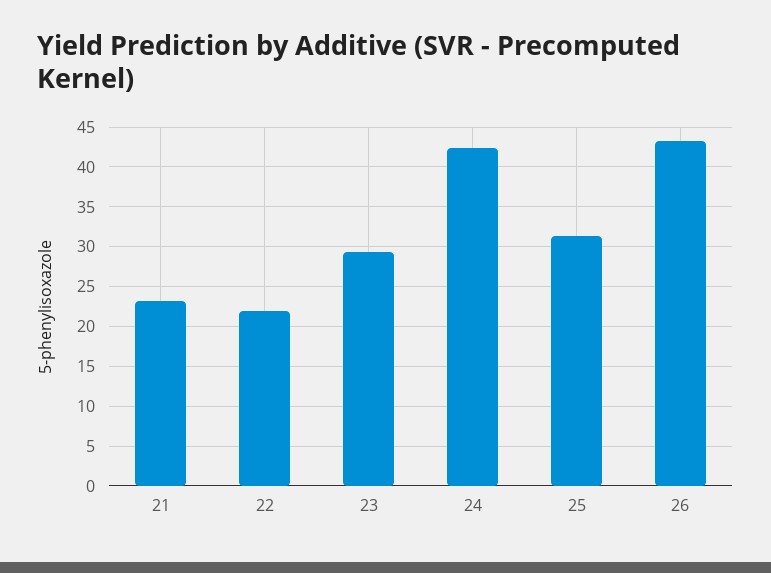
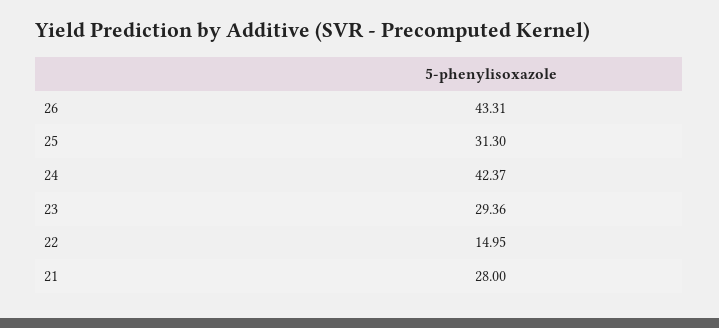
21: 23 -> 28
22: 22 -> 14.95

